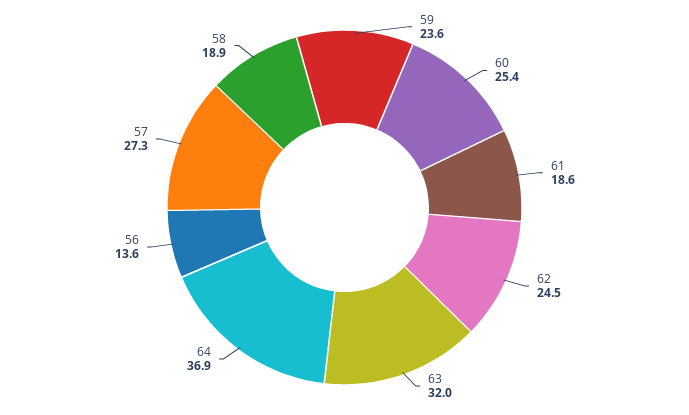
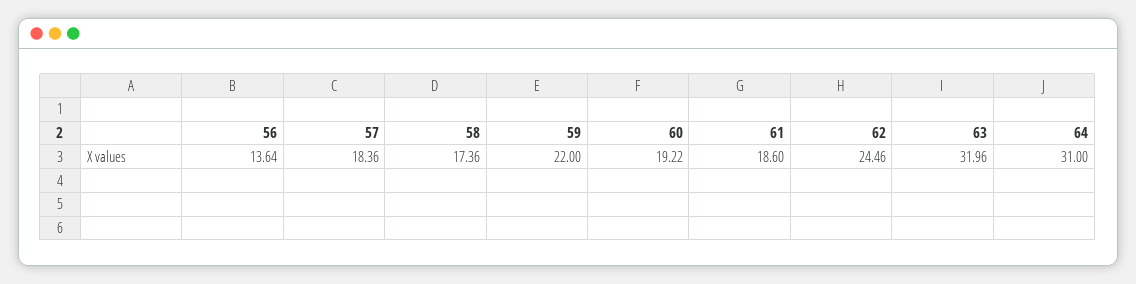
59: 23.6 -> 22
60: 25.4 -> 19.22
64: 36.9 -> 31
57: 27.3 -> 18.36
58: 18.9 -> 17.36

